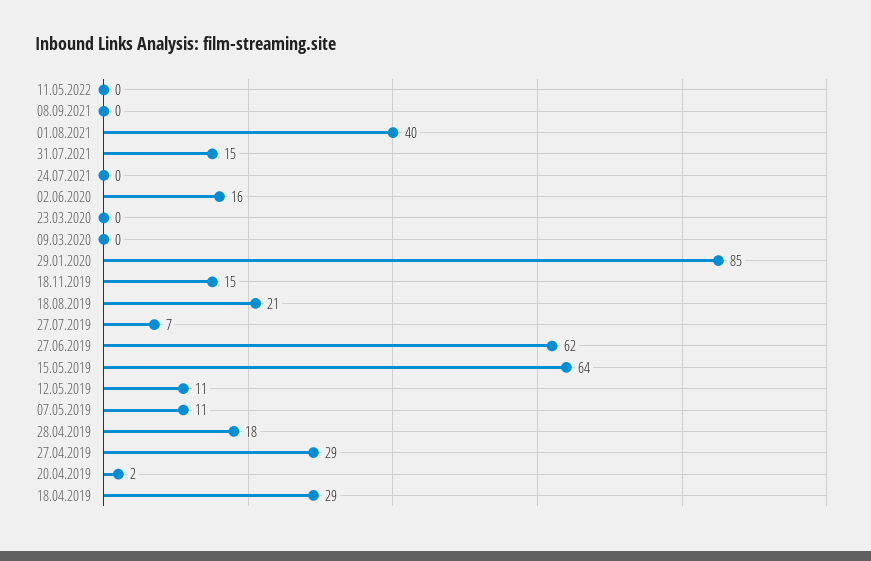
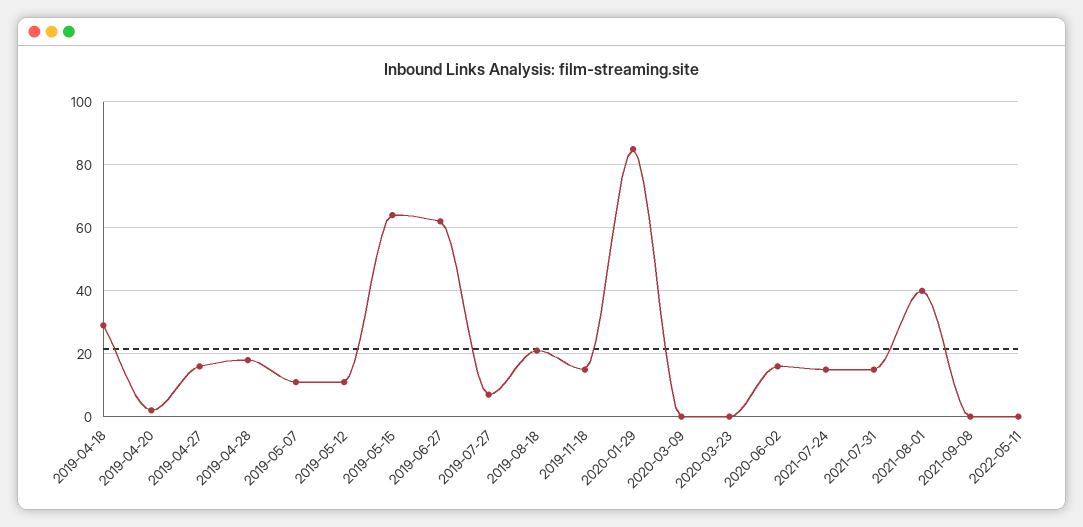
24.07.2021: 0 -> 15
27.04.2019: 29 -> 15

